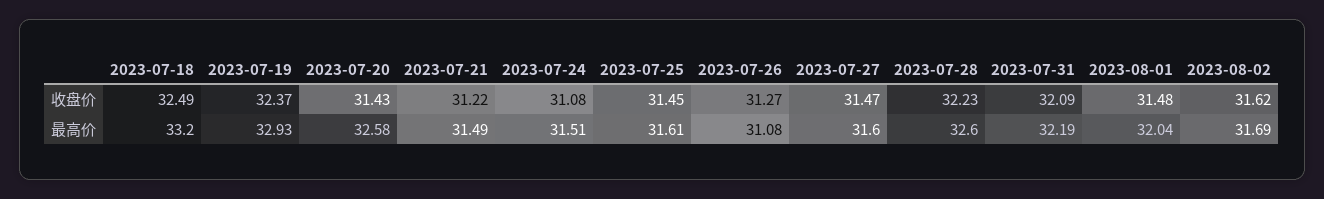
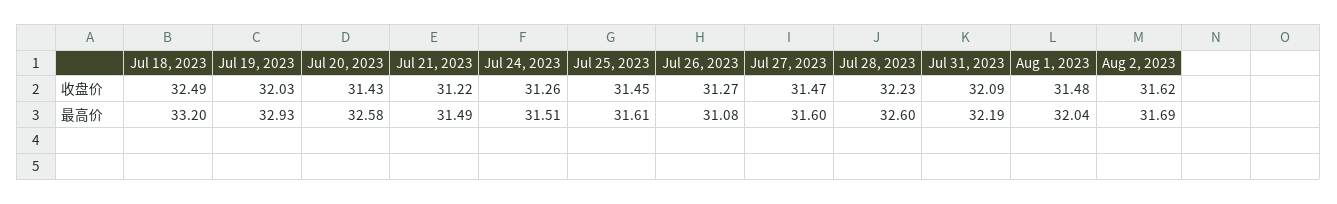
2023-07-19, 收盘价: 32.37 -> 32.03
2023-07-24, 收盘价: 31.08 -> 31.26

